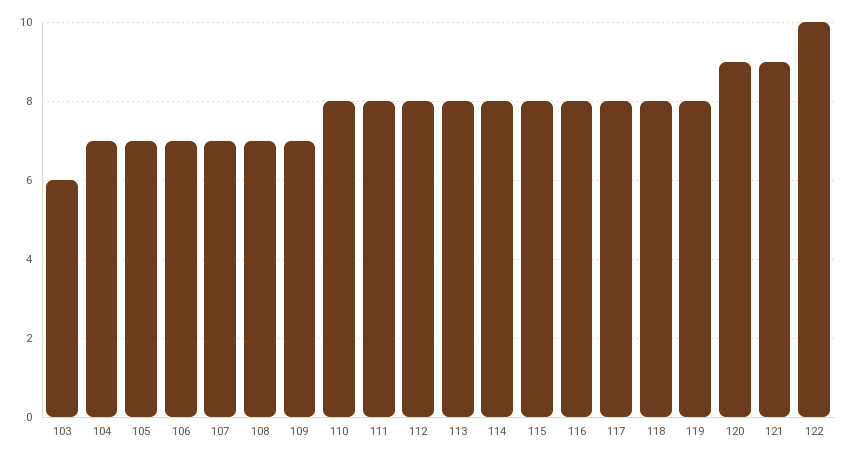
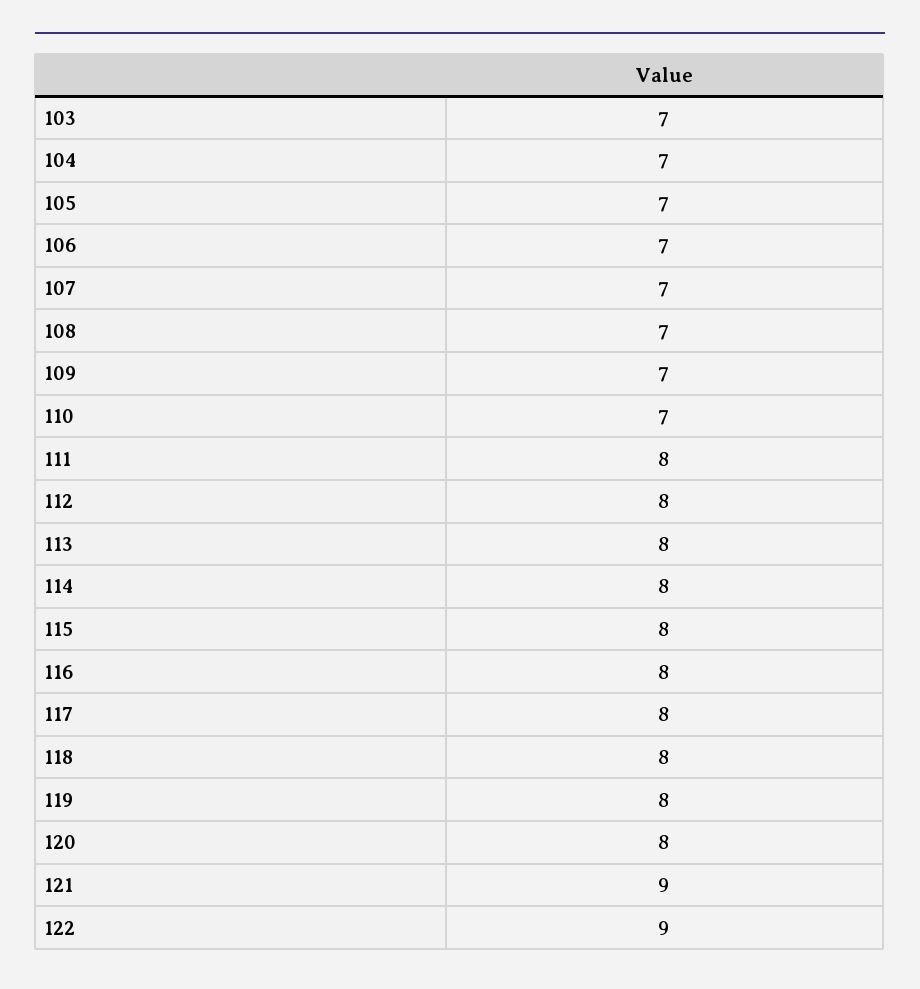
103: 6 -> 7
110: 8 -> 7
120: 9 -> 8
122: 10 -> 9

